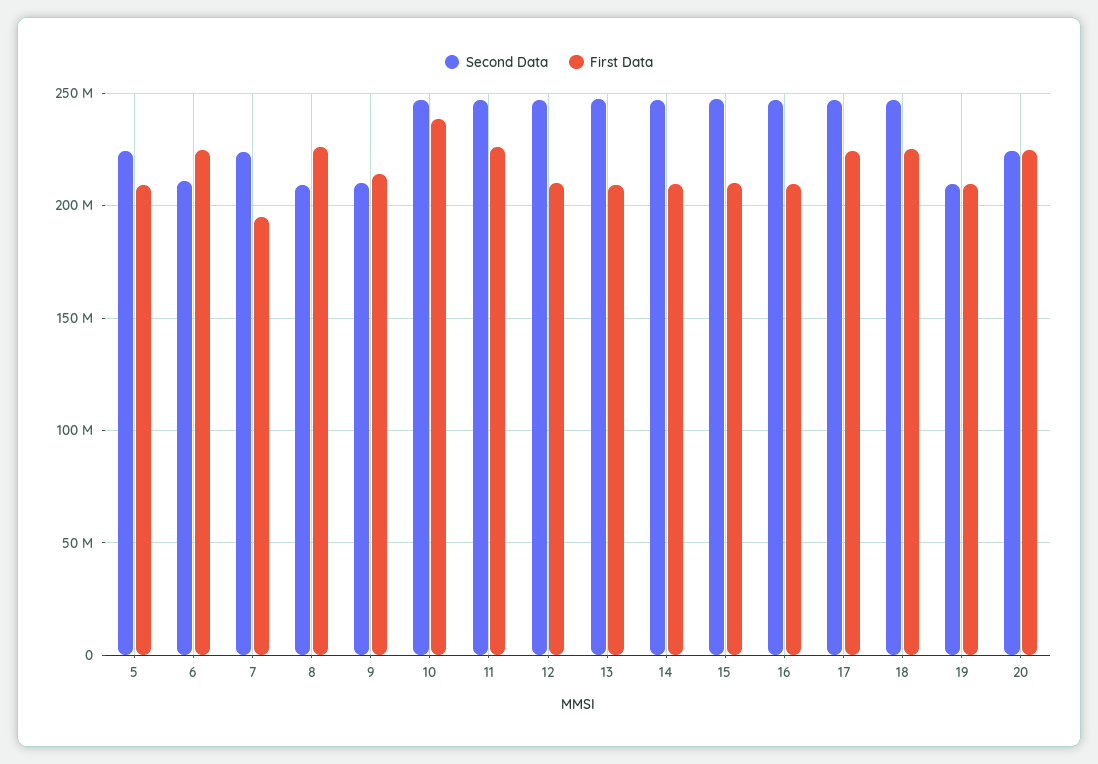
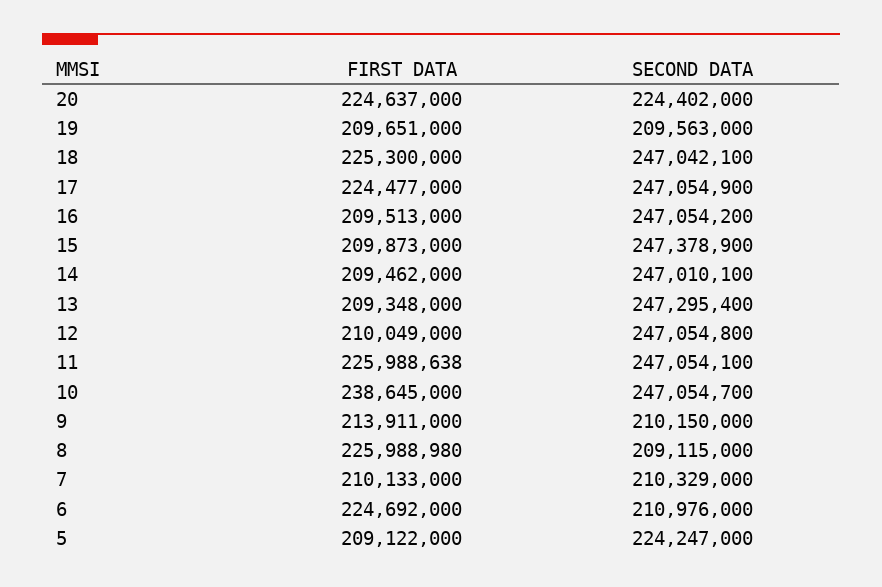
Second Data, 7: 225000000 -> 210329000
First Data, 7: 195000000 -> 210133000

